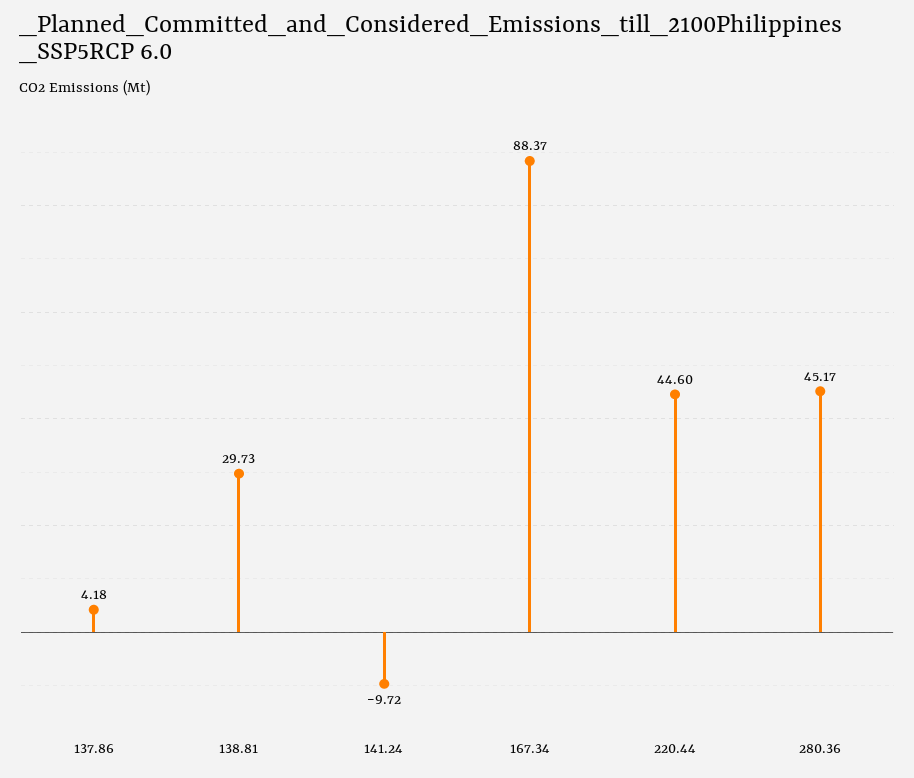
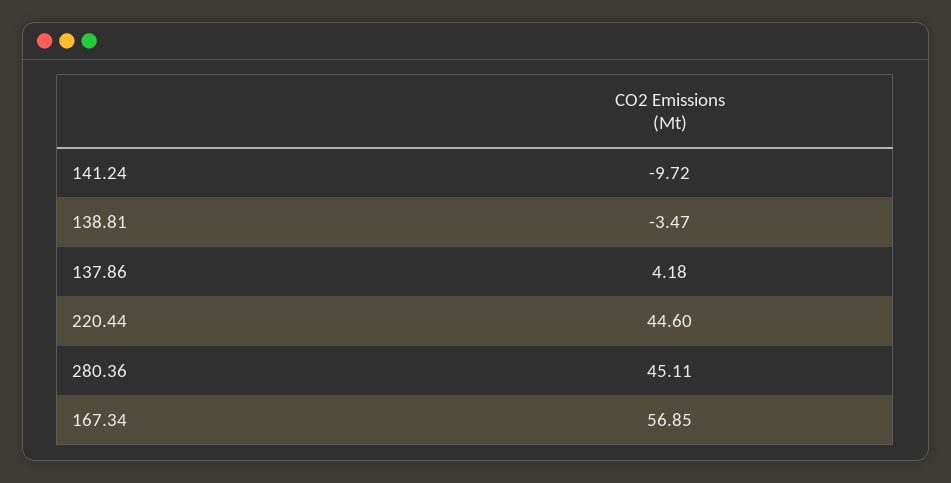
138.81: 29.73 -> -3.47
167.34: 88.37 -> 56.85
280.36: 45.17 -> 45.11

